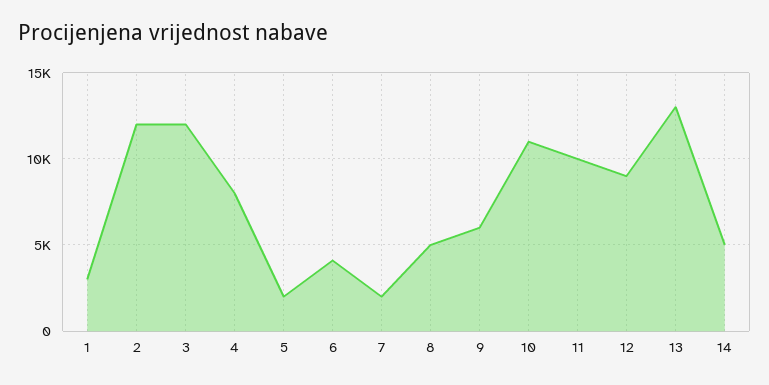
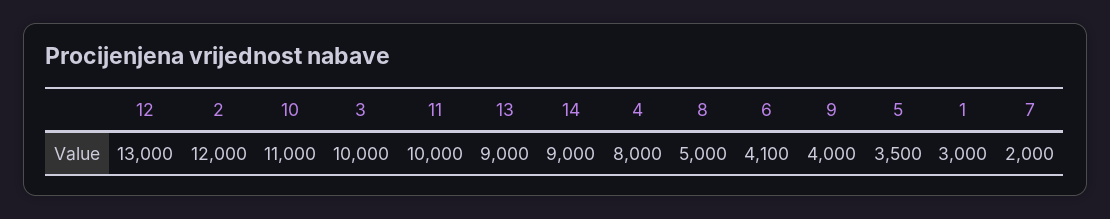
3: 12000 -> 10000
5: 2000 -> 3500
9: 6000 -> 4000
12: 9000 -> 13000
13: 13000 -> 9000
14: 5000 -> 9000

